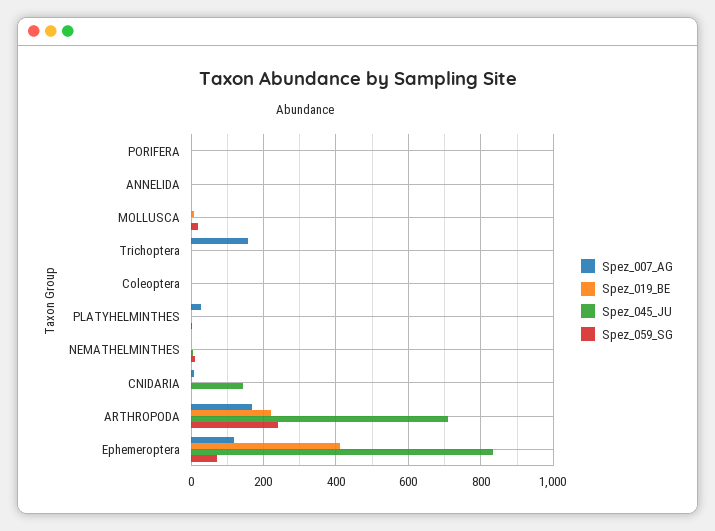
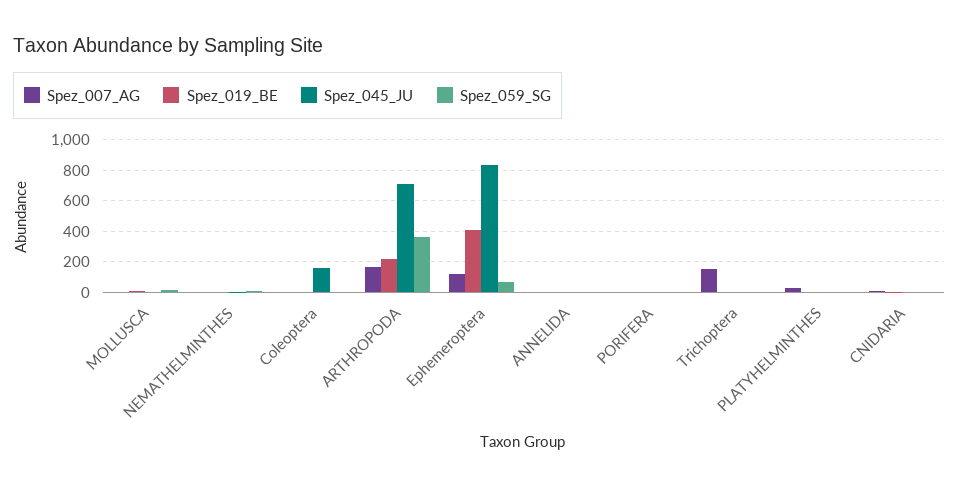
Spez_045_JU, Coleoptera: 0 -> 150
Spez_045_JU, CNIDARIA: 140 -> 0
Spez_059_SG, ARTHROPODA: 240 -> 350

